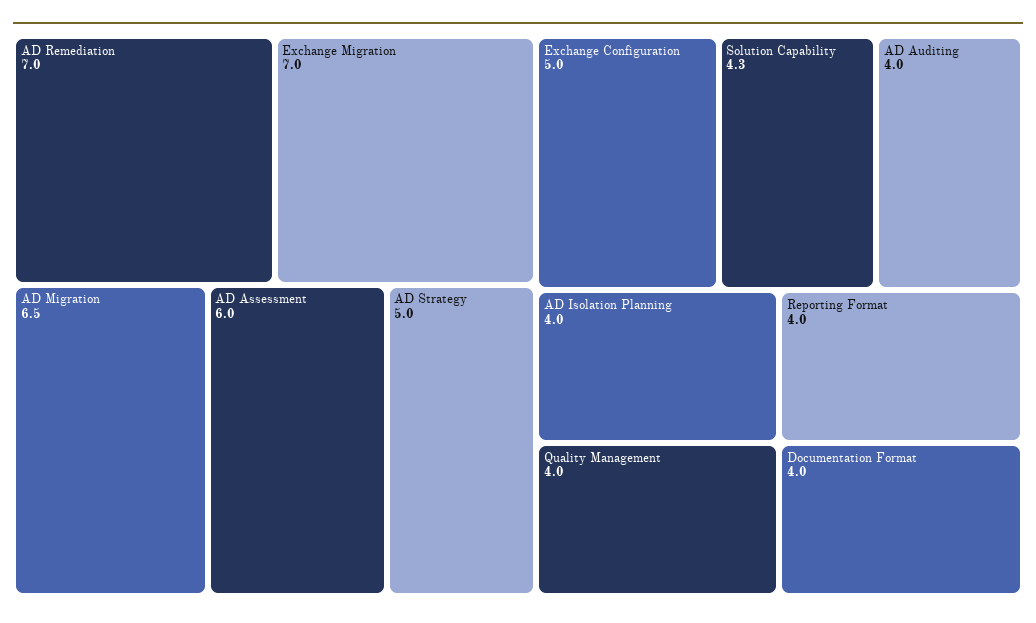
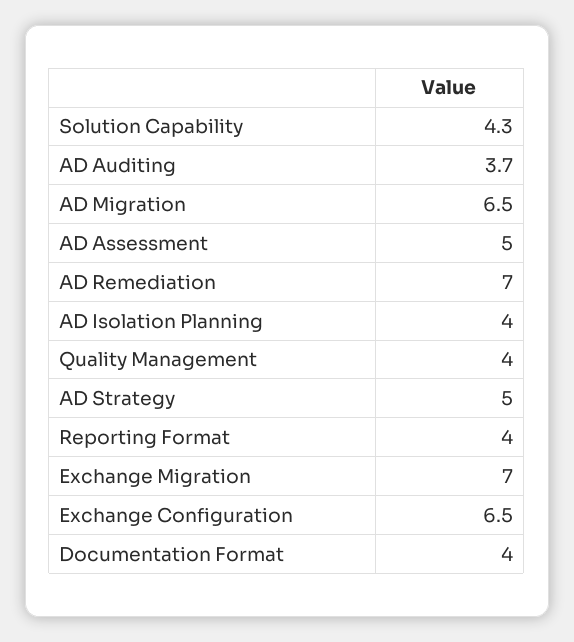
AD Assessment: 6 -> 5
Exchange Configuration: 5 -> 6.5
AD Auditing: 4 -> 3.7

